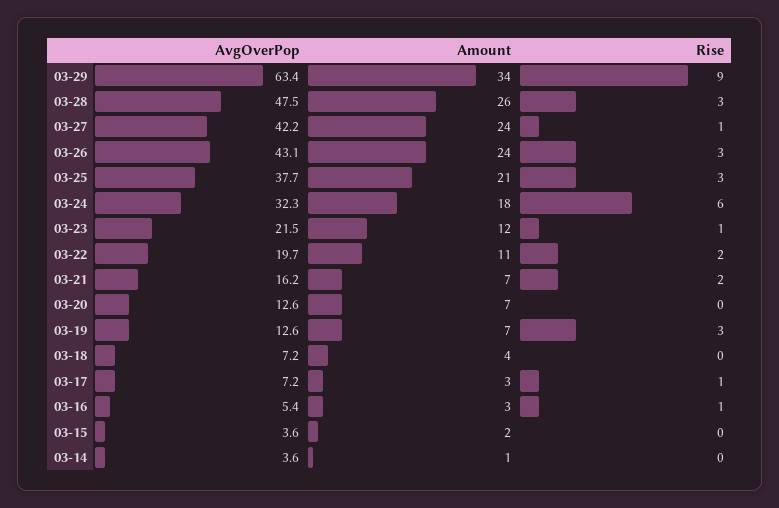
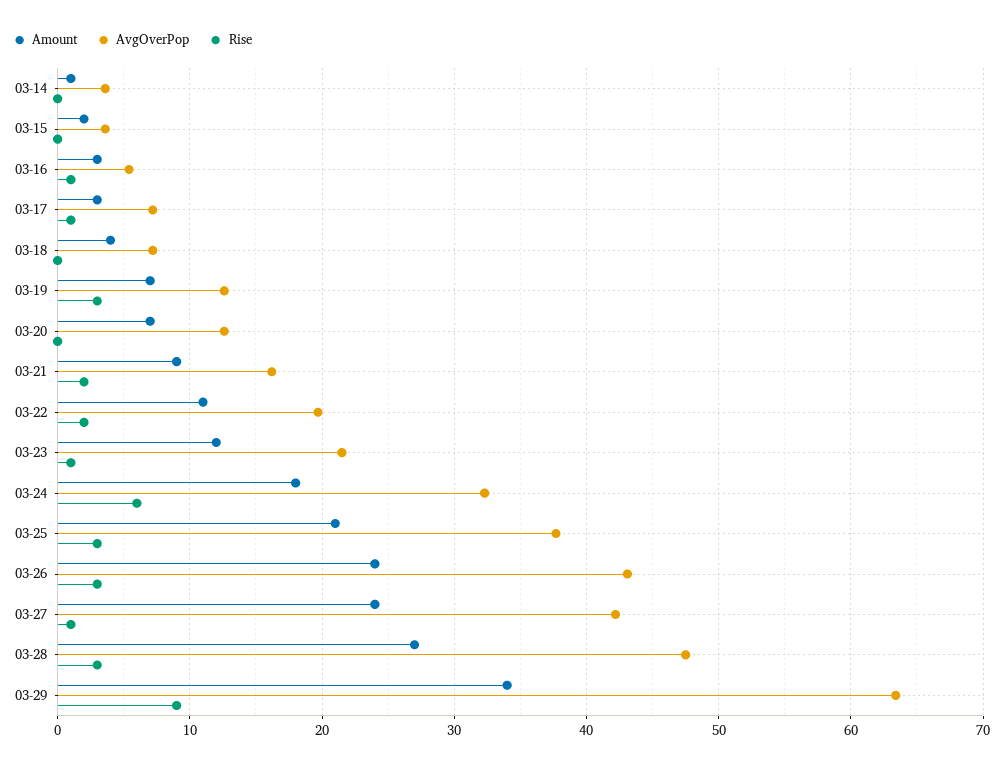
Amount, 03-28: 26 -> 27
Amount, 03-21: 7 -> 9

